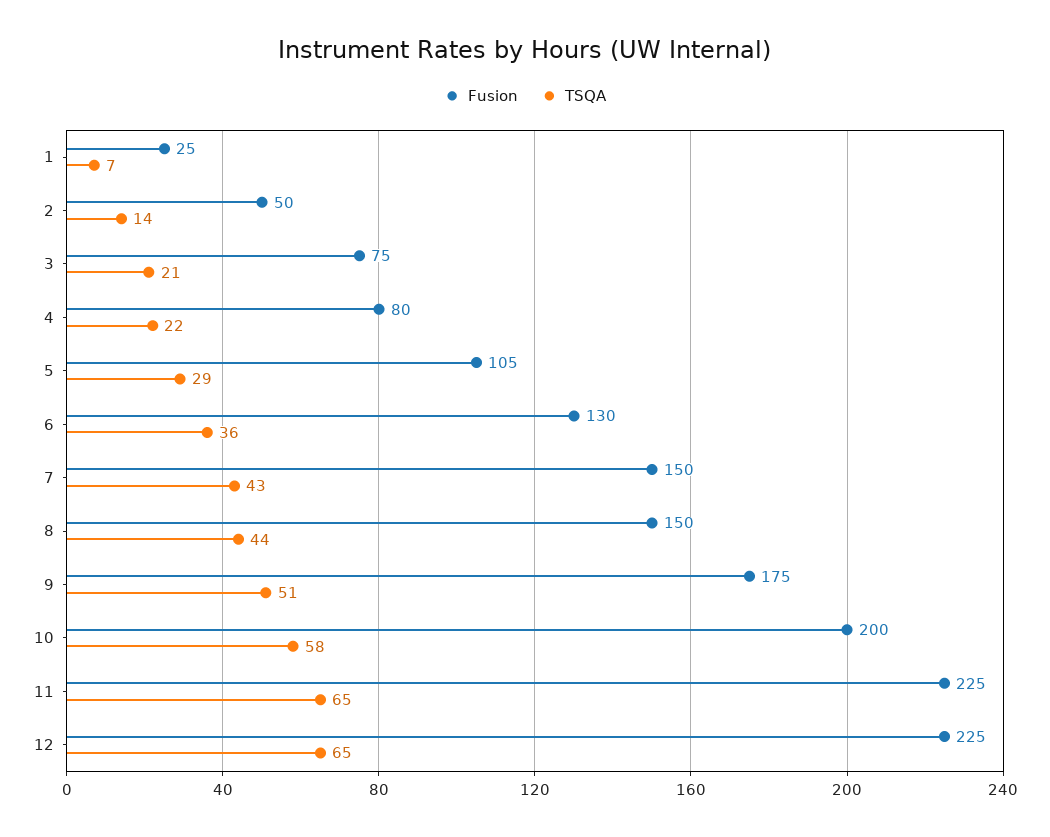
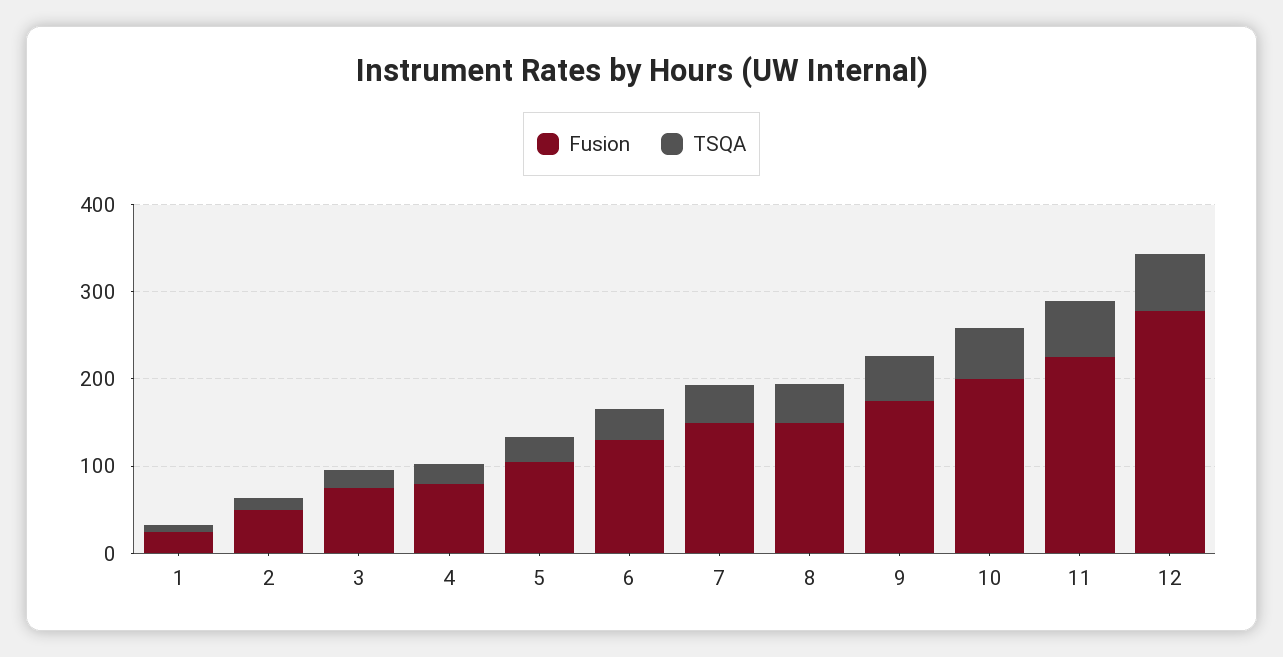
Fusion, 12: 225 -> 280

